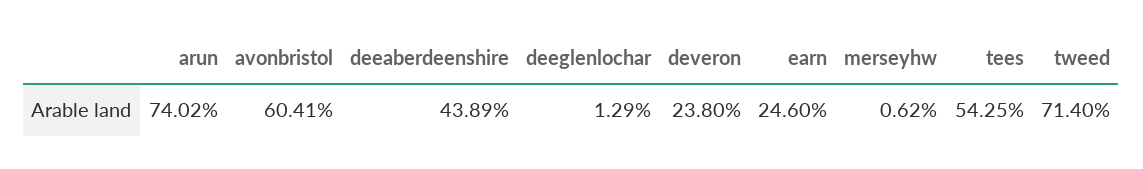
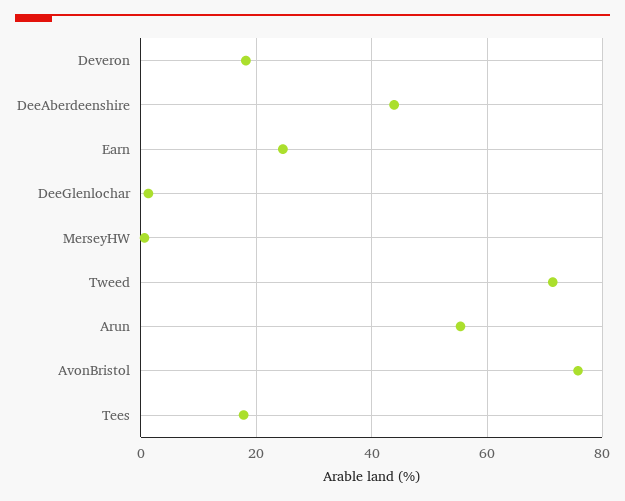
arun: 74.02 -> 56
avonbristol: 60.41 -> 76
deveron: 23.8 -> 18
tees: 54.25 -> 18

